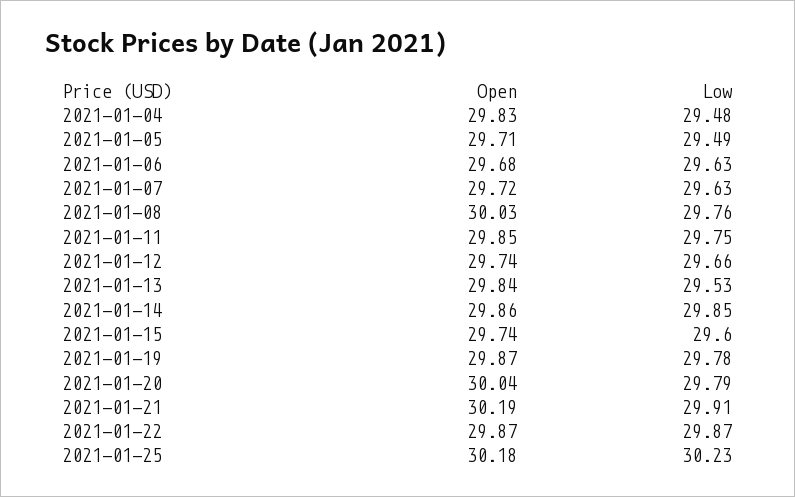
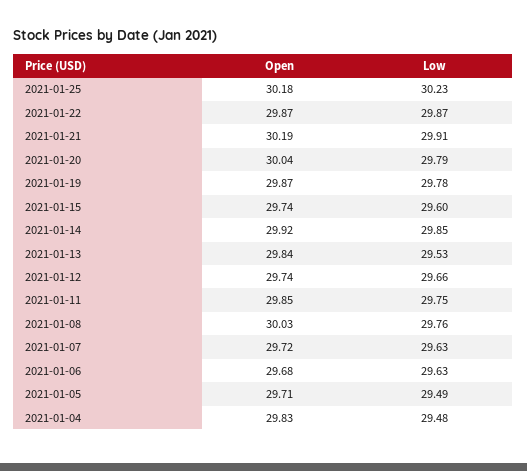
Open, 2021-01-14: 29.86 -> 29.92

